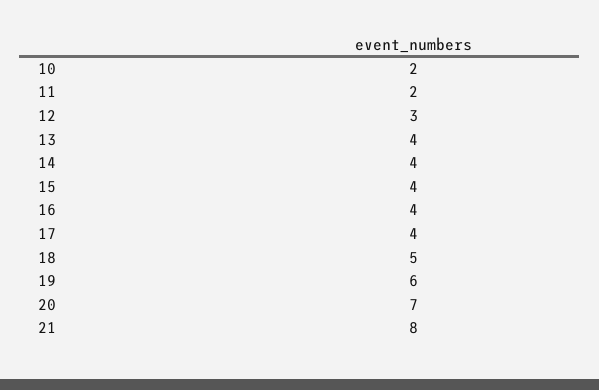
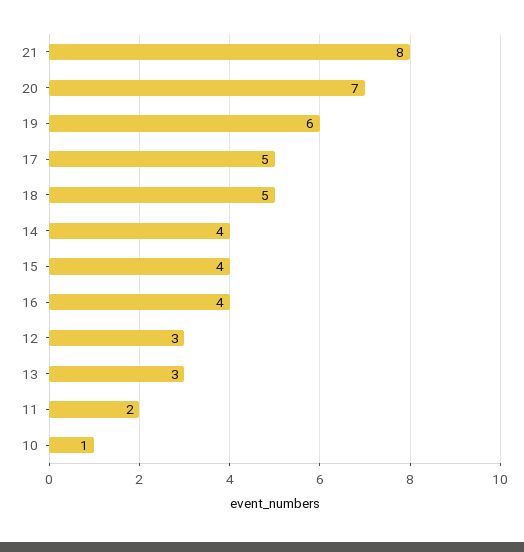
10: 2 -> 1
13: 4 -> 3
17: 4 -> 5

